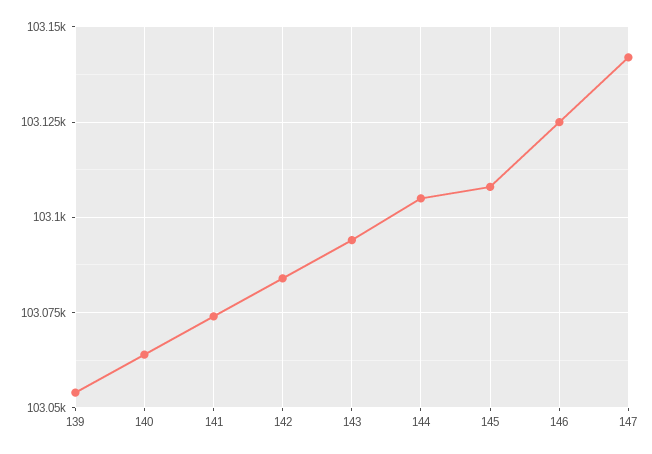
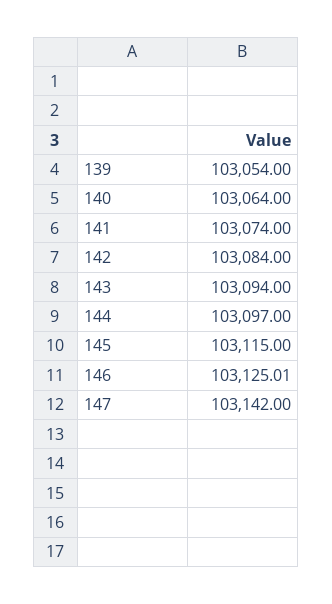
144: 103105 -> 103097
145: 103107.5 -> 103115

